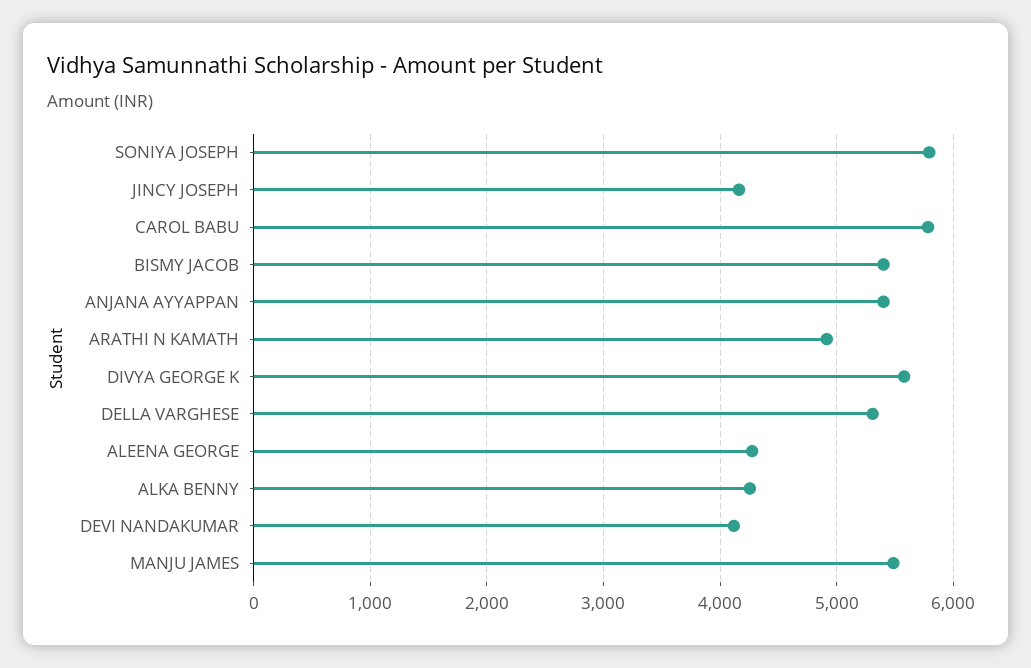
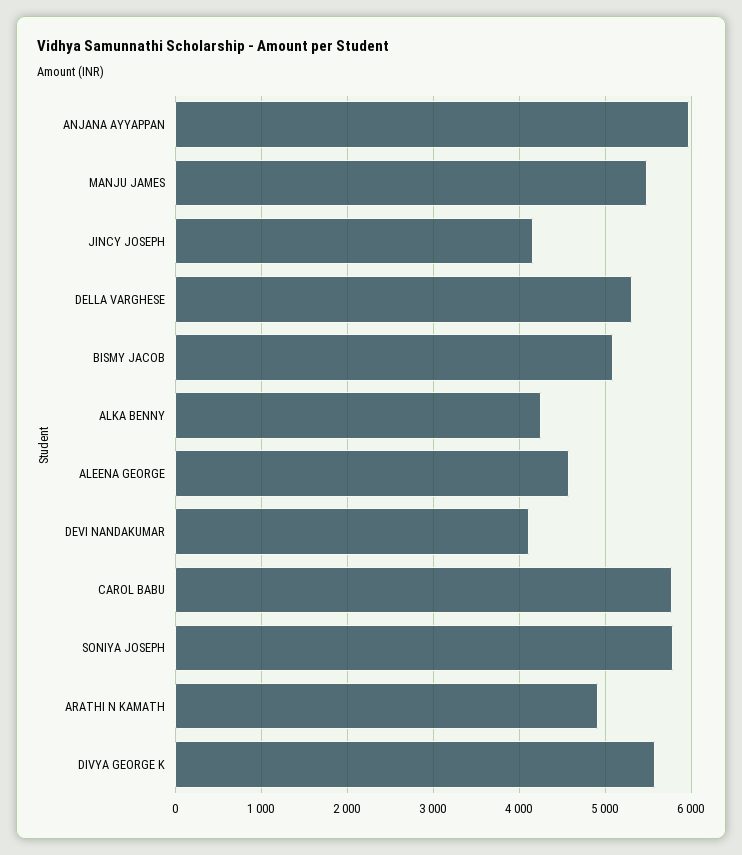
BISMY JACOB: 5400 -> 5100
ANJANA AYYAPPAN: 5400 -> 6000
ALEENA GEORGE: 4300 -> 4600

